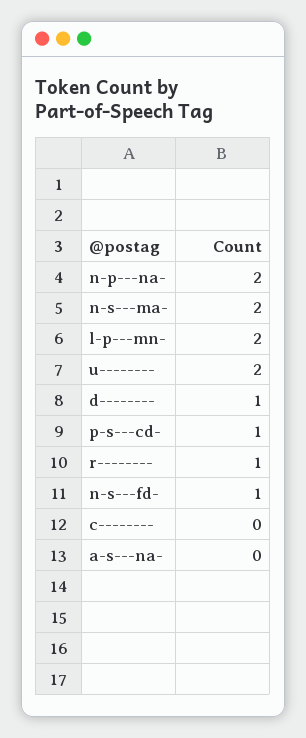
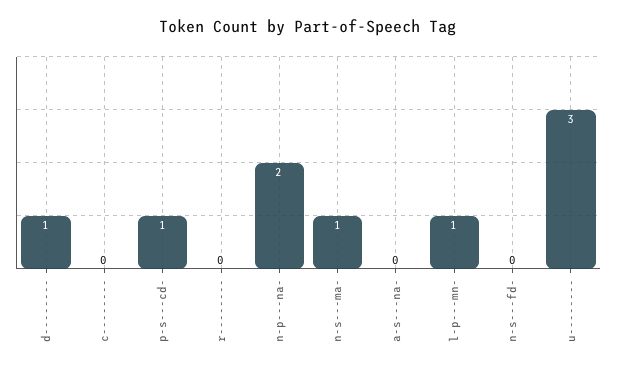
n-s---ma-: 2 -> 1
l-p---mn-: 2 -> 1
u--------: 2 -> 3
r--------: 1 -> 0
n-s---fd-: 1 -> 0

